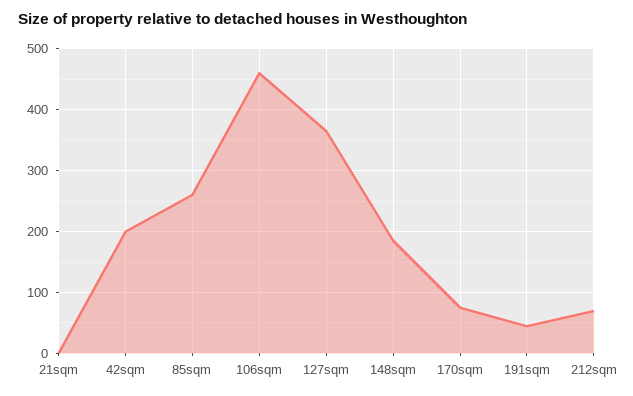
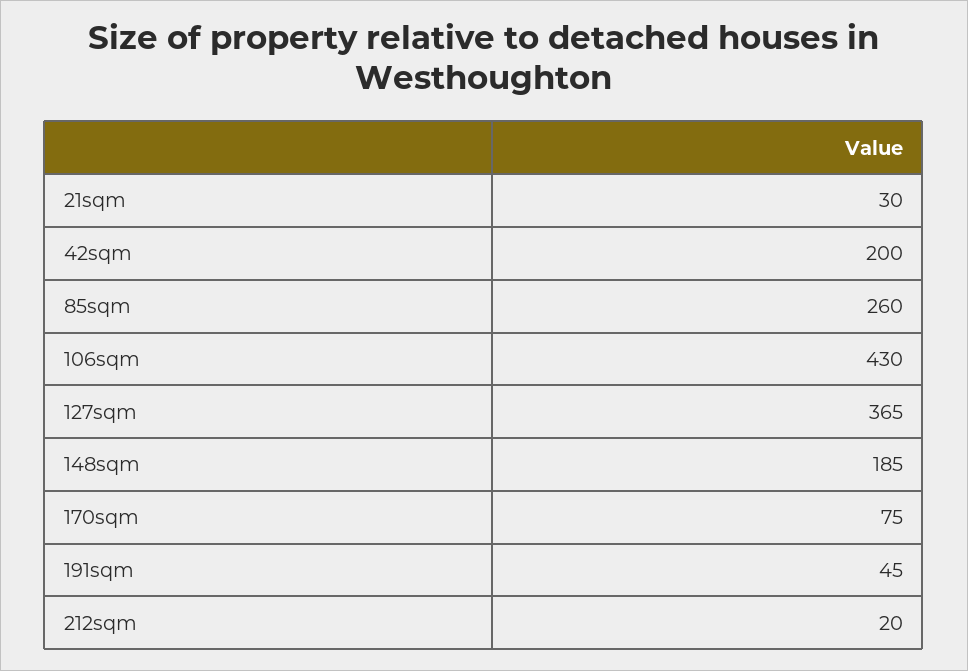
21sqm: 0 -> 30
106sqm: 460 -> 430
212sqm: 70 -> 20

